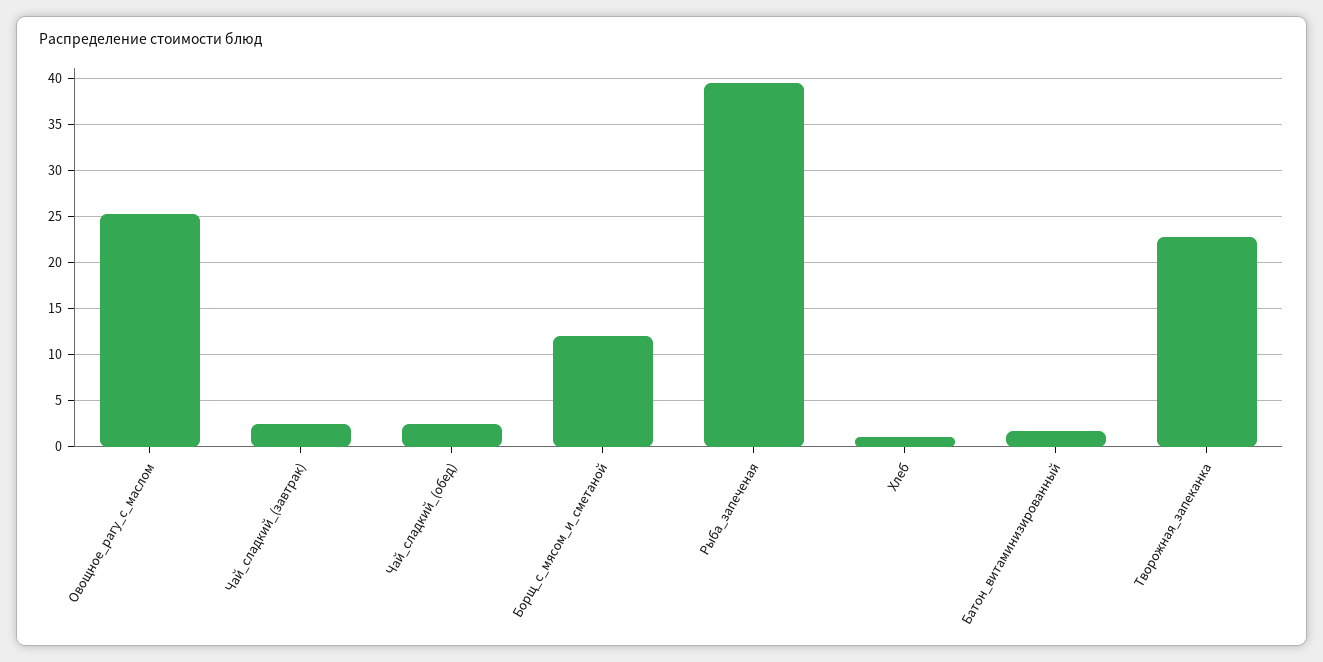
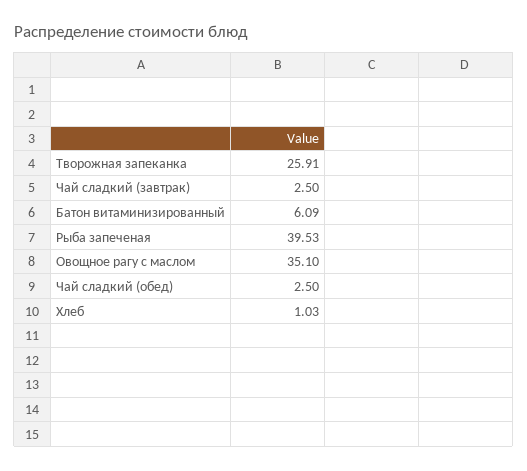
Овощное_рагу_с_маслом: 25 -> 35.1
Борщ_с_мясом_и_сметаной: 12 -> none
Батон_витаминизированный: 2 -> 6.09
Творожная_запеканка: 23 -> 25.91

